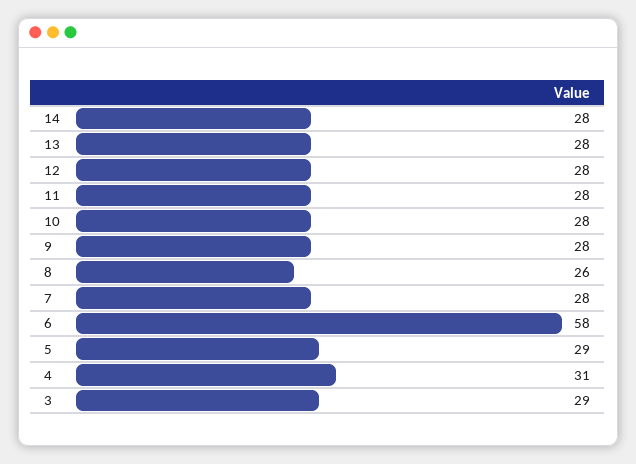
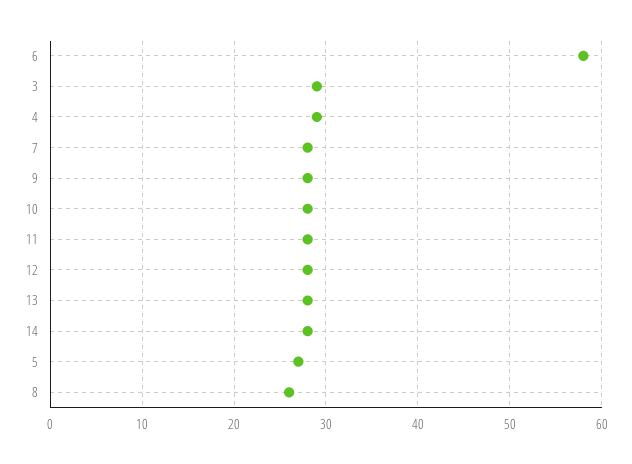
5: 29 -> 27
4: 31 -> 29

